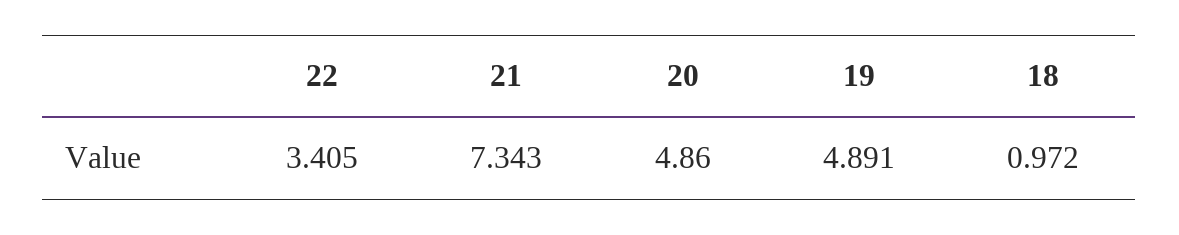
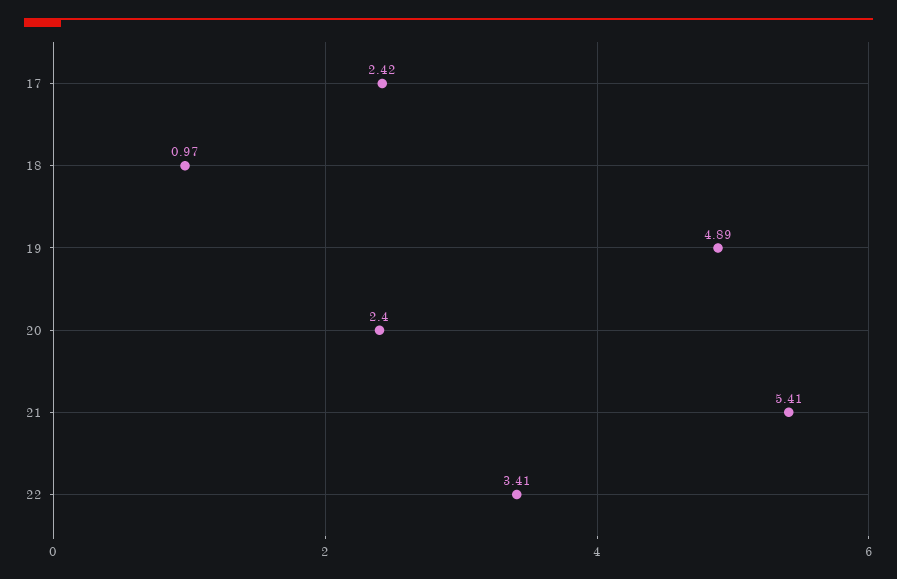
21: 7.343 -> 5.41
20: 4.86 -> 2.4
17: none -> 2.42

